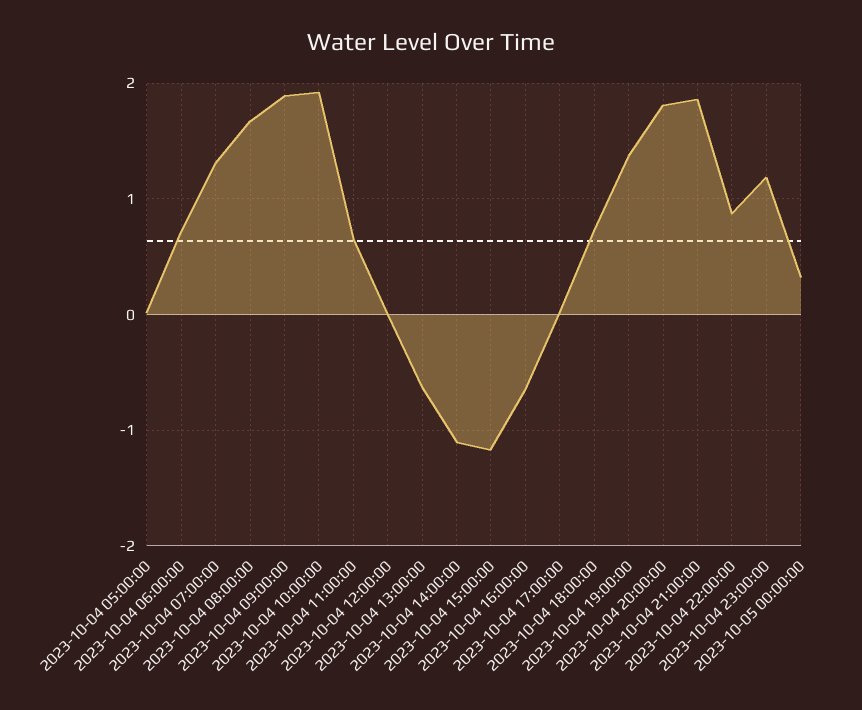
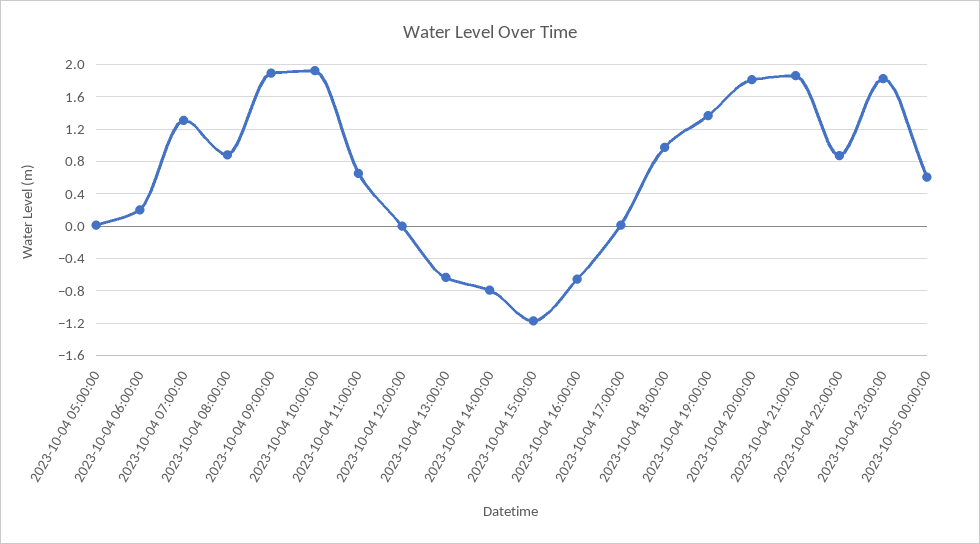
2023-10-04 06:00:00: 0.7 -> 0.2
2023-10-04 08:00:00: 1.7 -> 0.9
2023-10-04 14:00:00: -1.1 -> -0.8
2023-10-04 18:00:00: 0.7 -> 1
2023-10-04 23:00:00: 1.2 -> 1.8
2023-10-05 00:00:00: 0.3 -> 0.6

